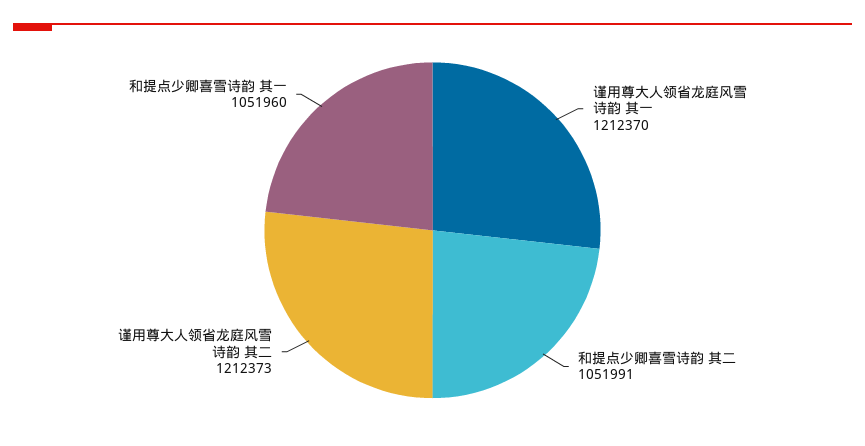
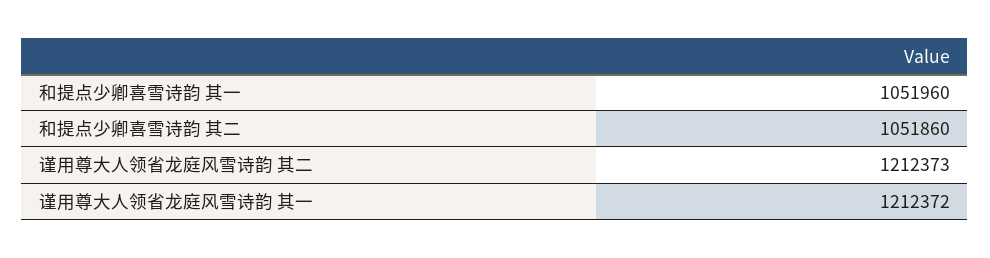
谨用尊大人领省龙庭风雪诗韵 其一: 1212370 -> 1212372
和提点少卿喜雪诗韵 其二: 1051991 -> 1051860

